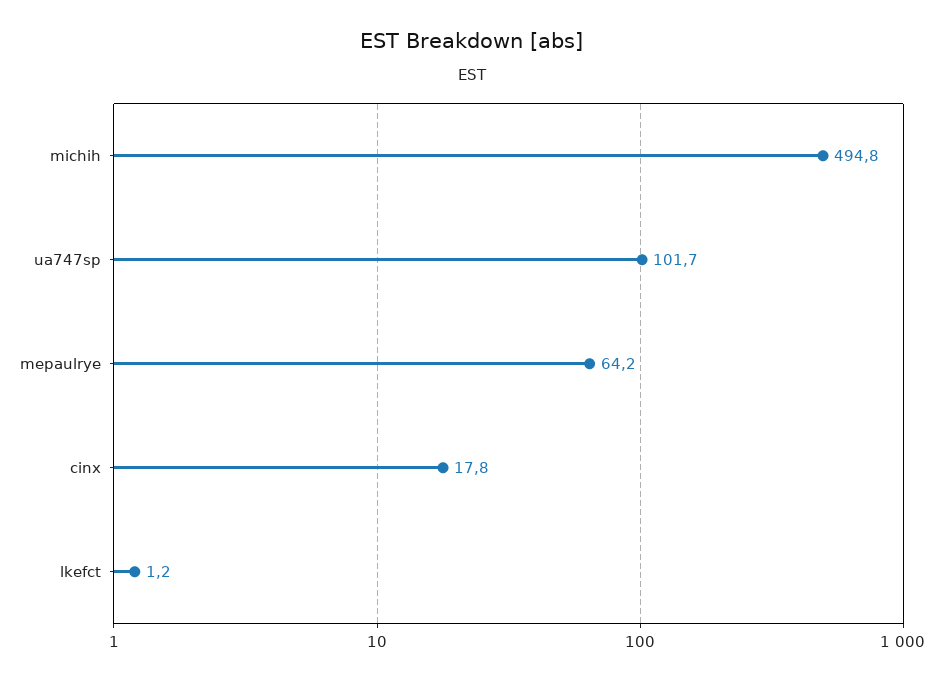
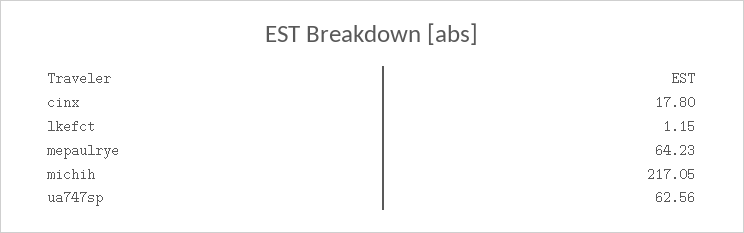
michih: 494.8 -> 217.05
ua747sp: 101.7 -> 62.56

